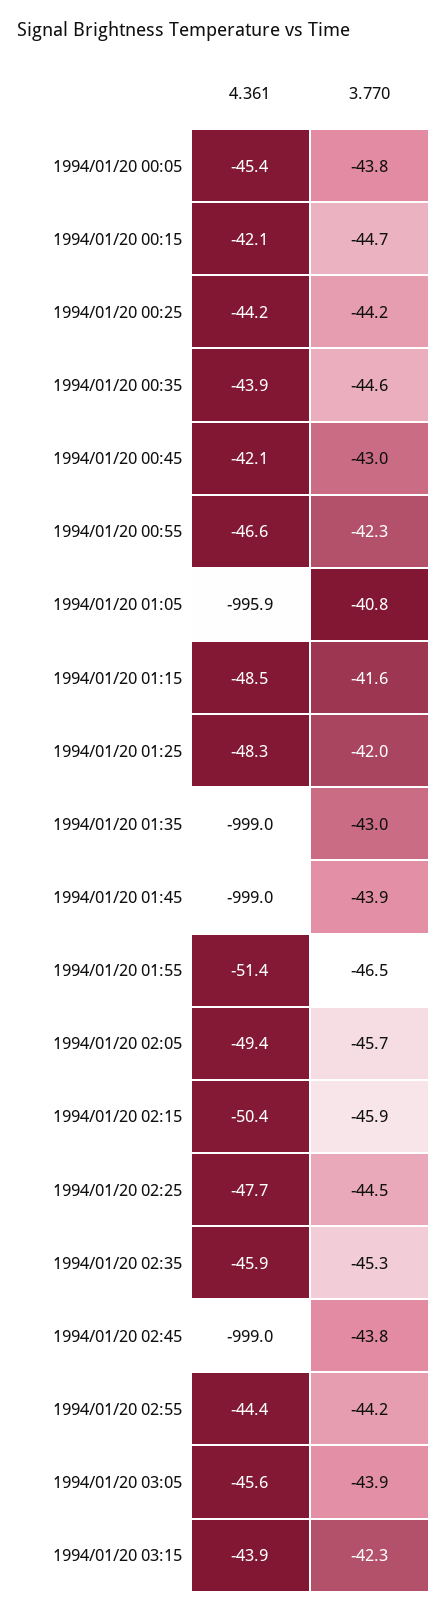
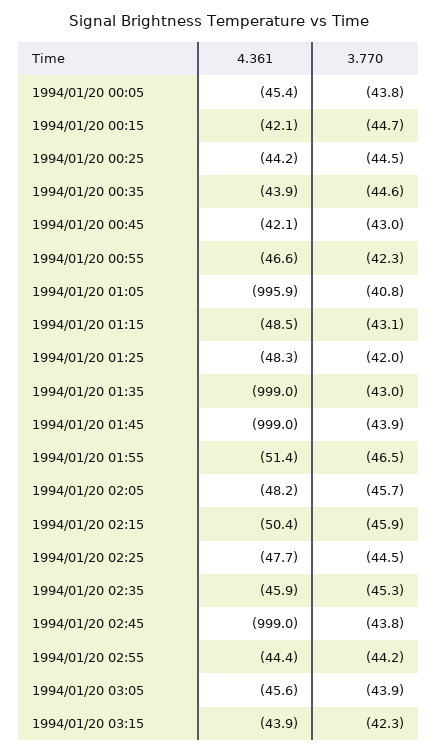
3.770, 1994/01/20 00:25: -44.2 -> -44.5
3.770, 1994/01/20 01:15: -41.6 -> -43.1
4.361, 1994/01/20 02:05: -49.4 -> -48.2

